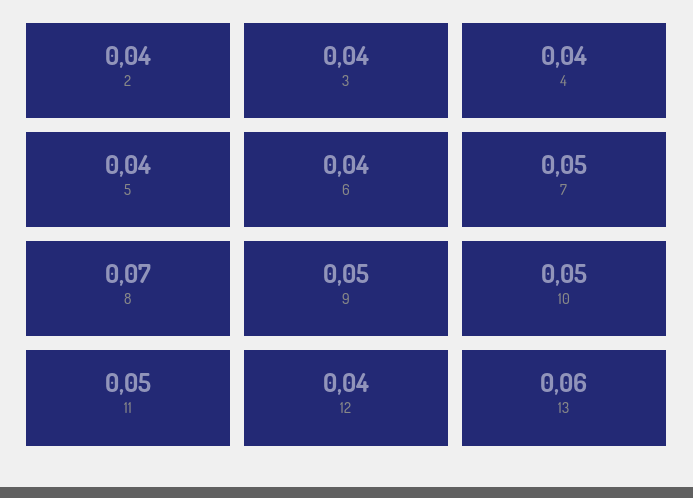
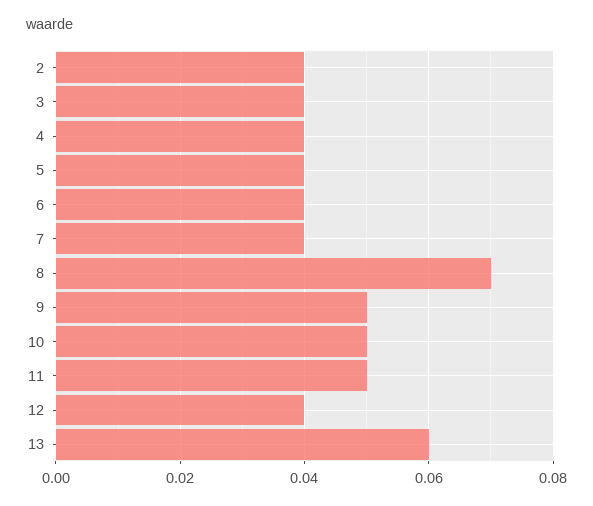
7: 0.05 -> 0.04

